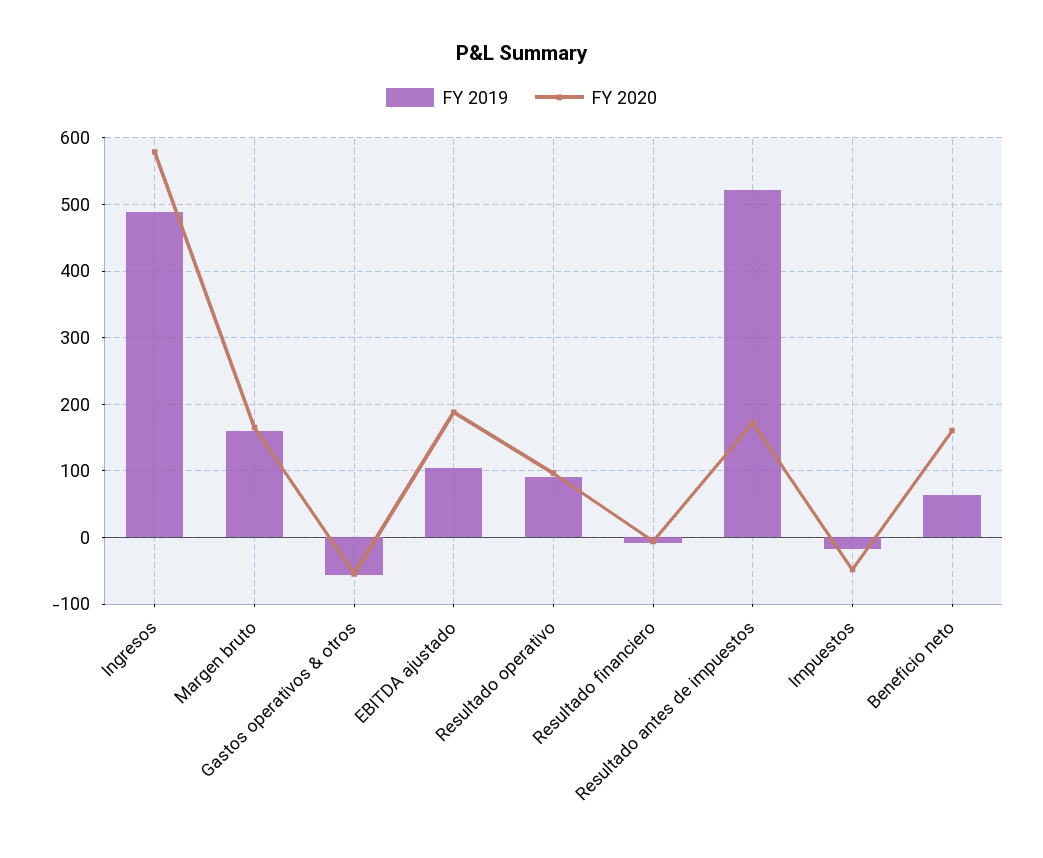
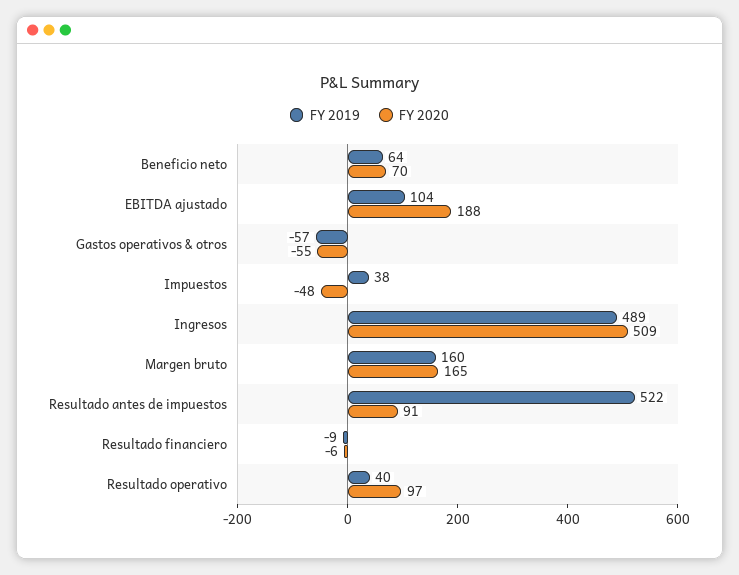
FY 2020, Ingresos: 580 -> 509
FY 2019, Resultado operativo: 90 -> 40
FY 2020, Resultado antes de impuestos: 170 -> 91
FY 2019, Impuestos: -20 -> 38
FY 2020, Beneficio neto: 160 -> 70

